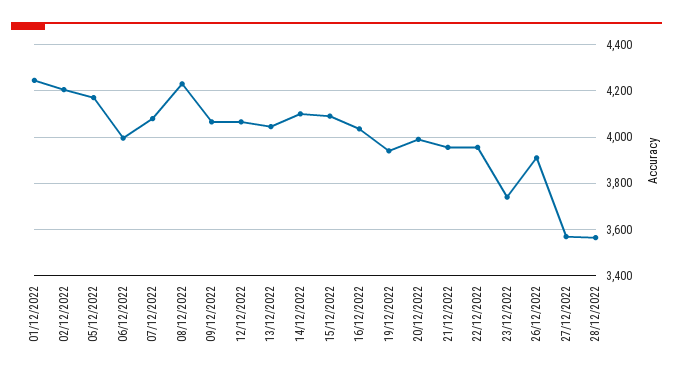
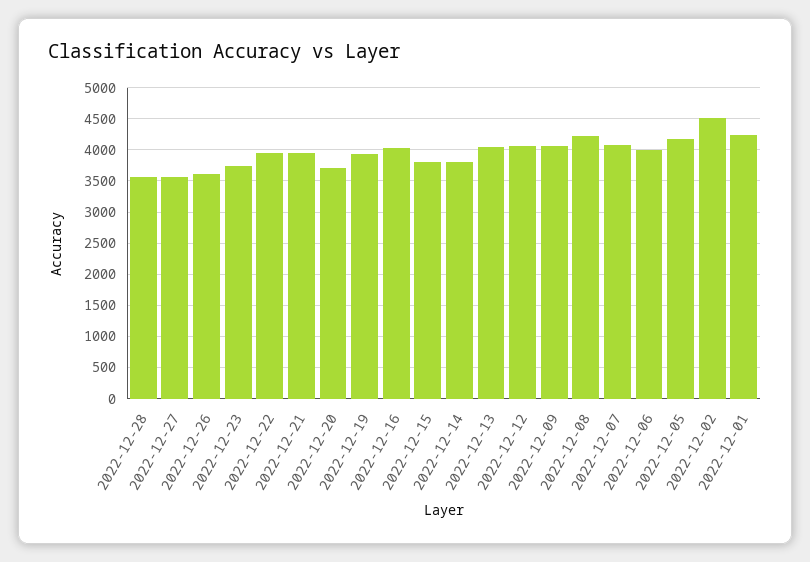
02/12/2022: 4200 -> 4500
14/12/2022: 4100 -> 3800
15/12/2022: 4100 -> 3800
20/12/2022: 4000 -> 3700
26/12/2022: 3900 -> 3600

